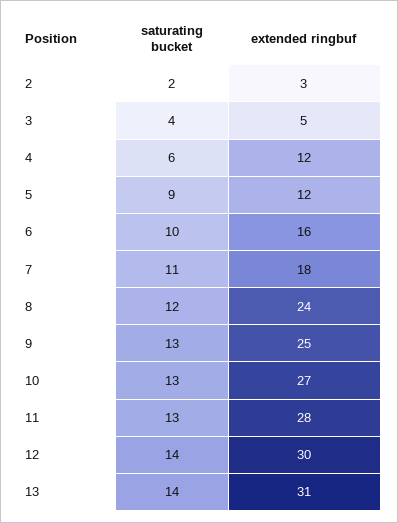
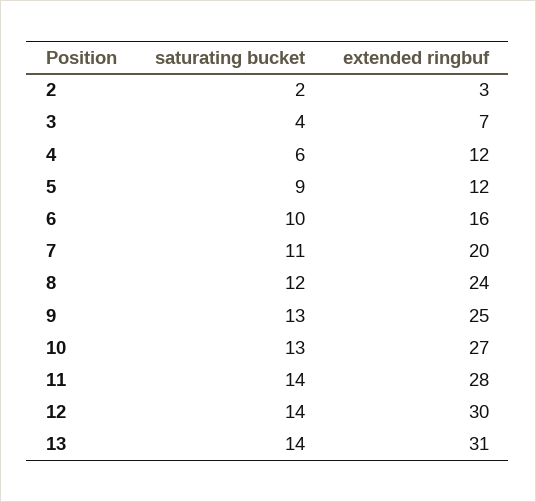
extended ringbuf, 3: 5 -> 7
extended ringbuf, 7: 18 -> 20
saturating bucket, 11: 13 -> 14

